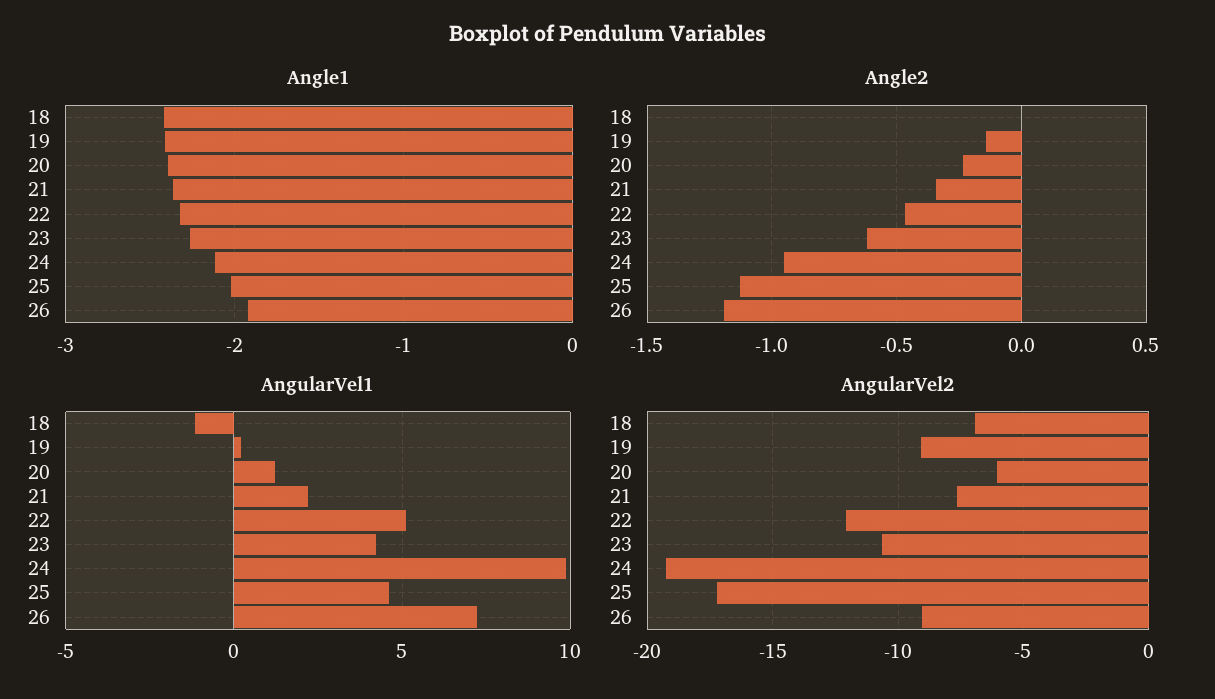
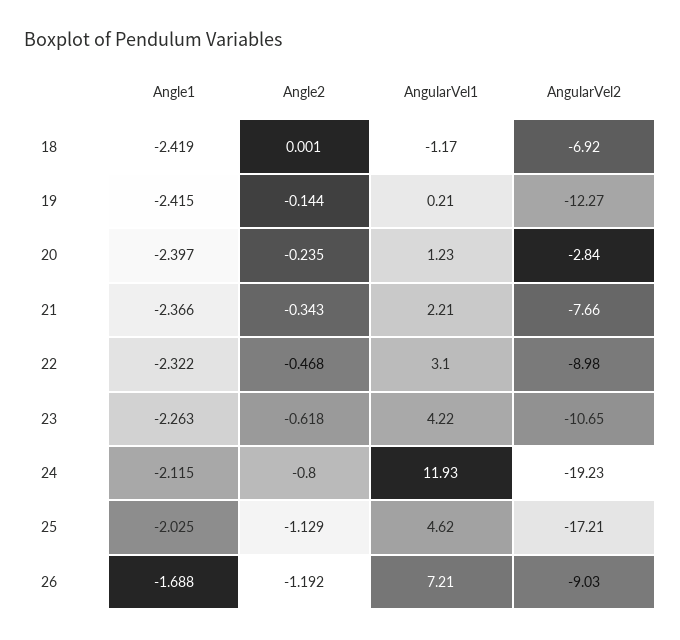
Angle1, 26: -1.9 -> -1.688
Angle2, 24: -0.95 -> -0.8
AngularVel1, 22: 5 -> 3.1
AngularVel1, 24: 10 -> 11.93
AngularVel2, 19: -9 -> -12.27
AngularVel2, 20: -6 -> -2.84
AngularVel2, 22: -12 -> -8.98

